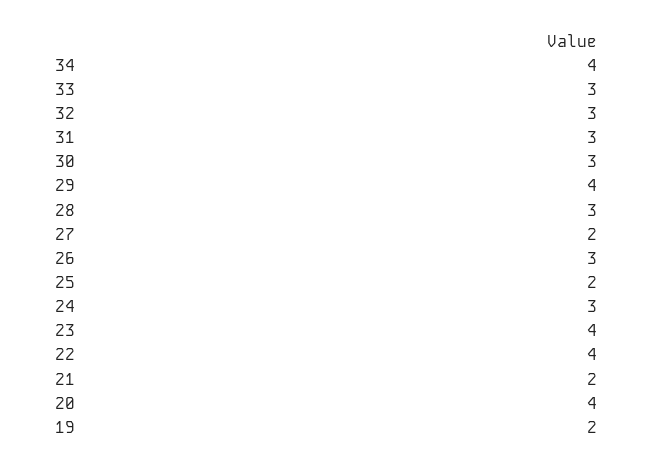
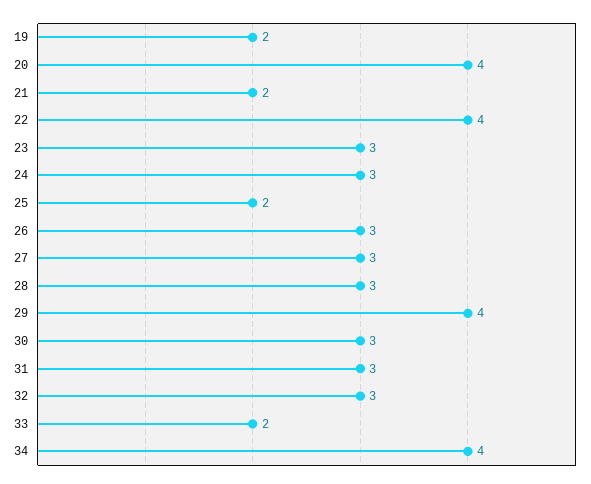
33: 3 -> 2
27: 2 -> 3
23: 4 -> 3

